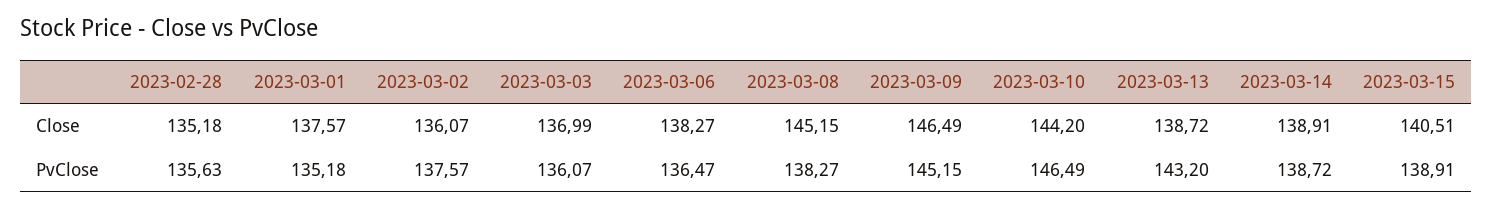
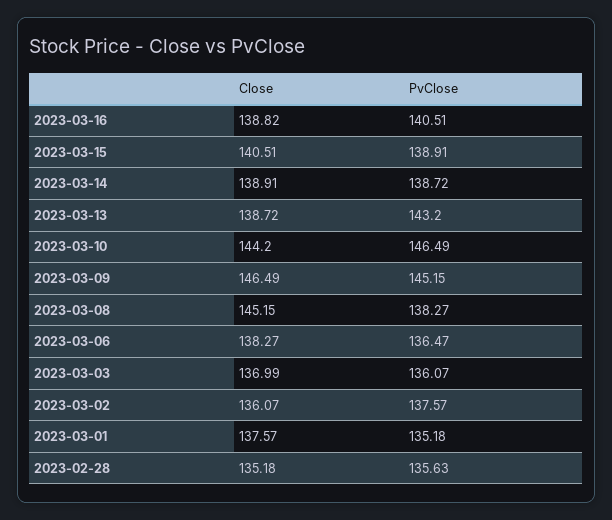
2023-03-16, Close: none -> 138.82
2023-03-16, PvClose: none -> 140.51

